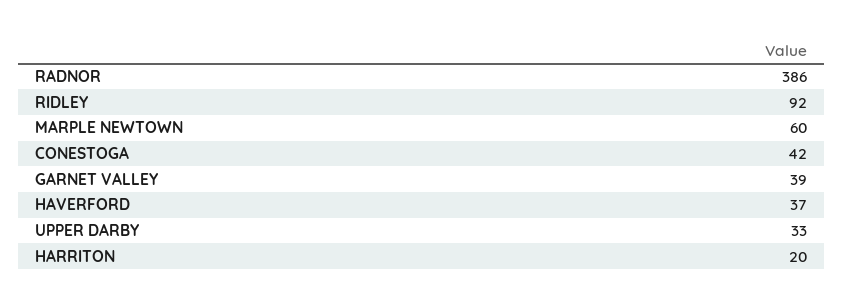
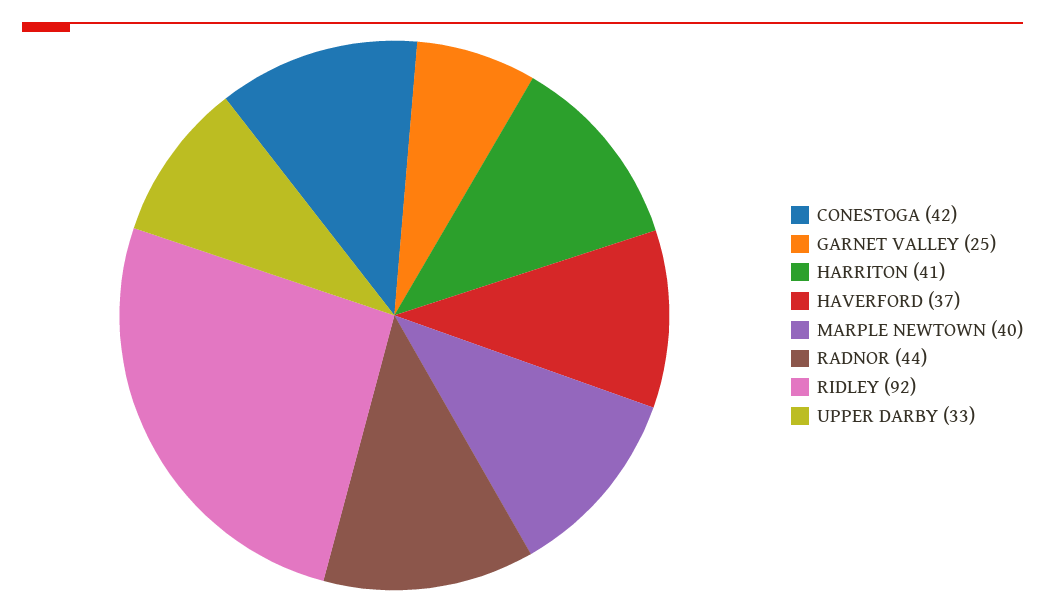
RADNOR: 386 -> 44
MARPLE NEWTOWN: 60 -> 40
GARNET VALLEY: 39 -> 25
HARRITON: 20 -> 41

